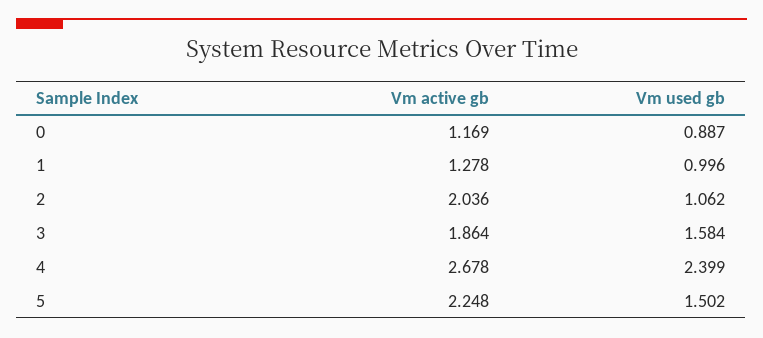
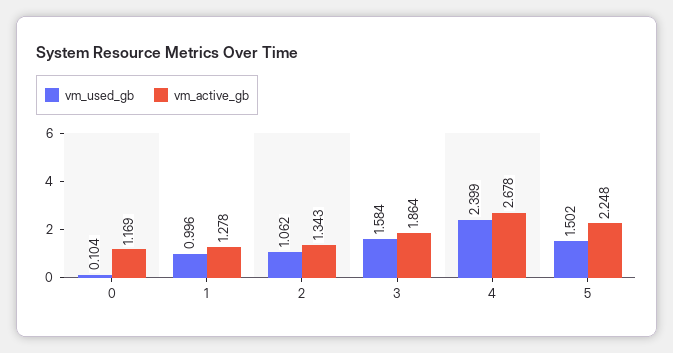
Vm used gb, 0: 0.887 -> 0.104
Vm active gb, 2: 2.036 -> 1.343

